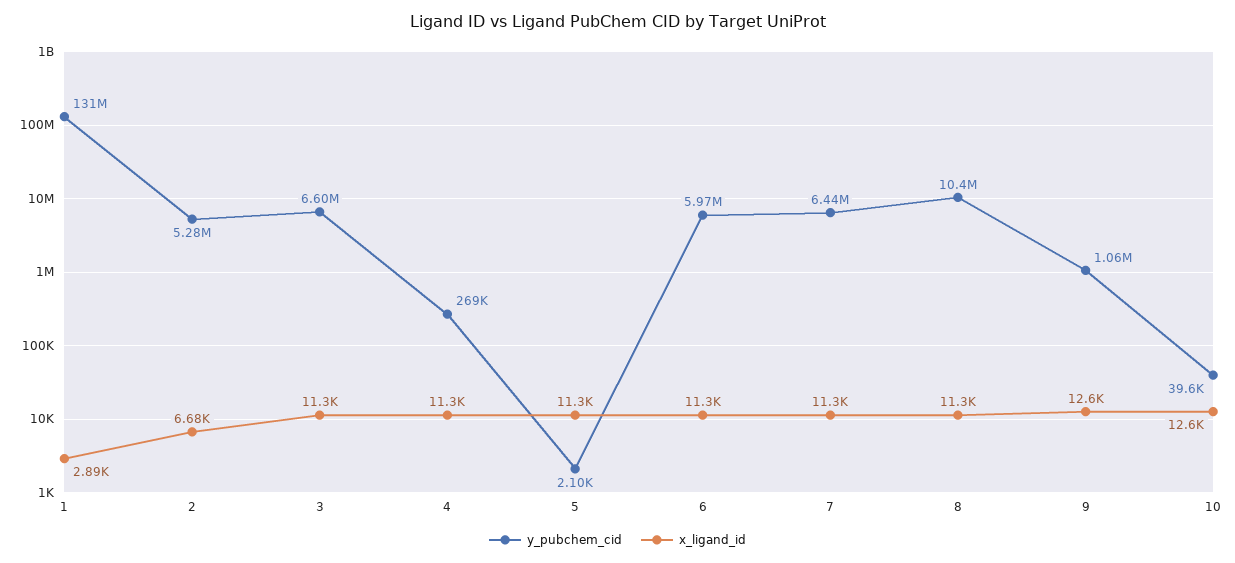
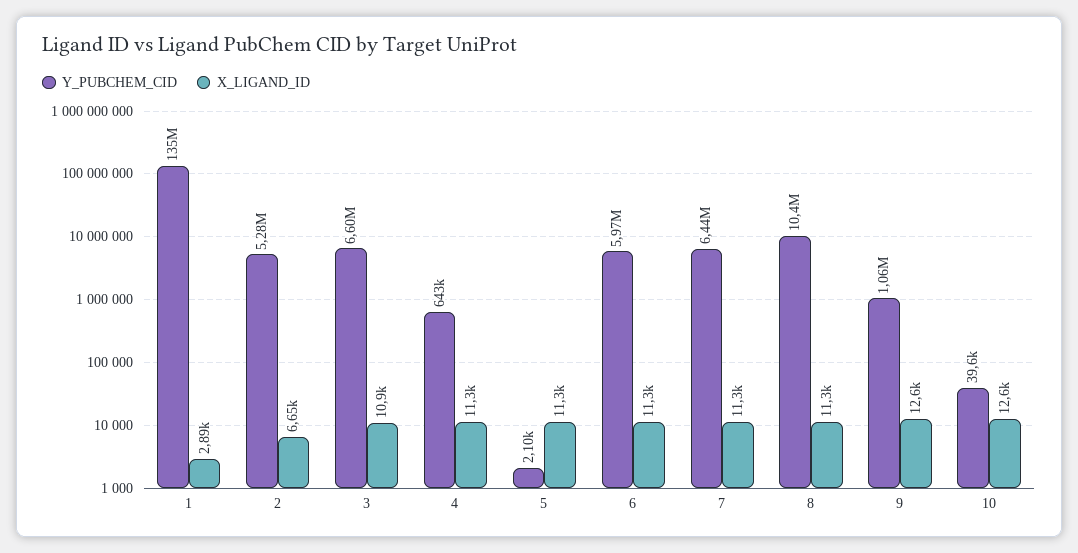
y_pubchem_cid, 1: 131000000 -> 135000000
x_ligand_id, 2: 6680 -> 6650
x_ligand_id, 3: 11300 -> 10900
y_pubchem_cid, 4: 269000 -> 643000

